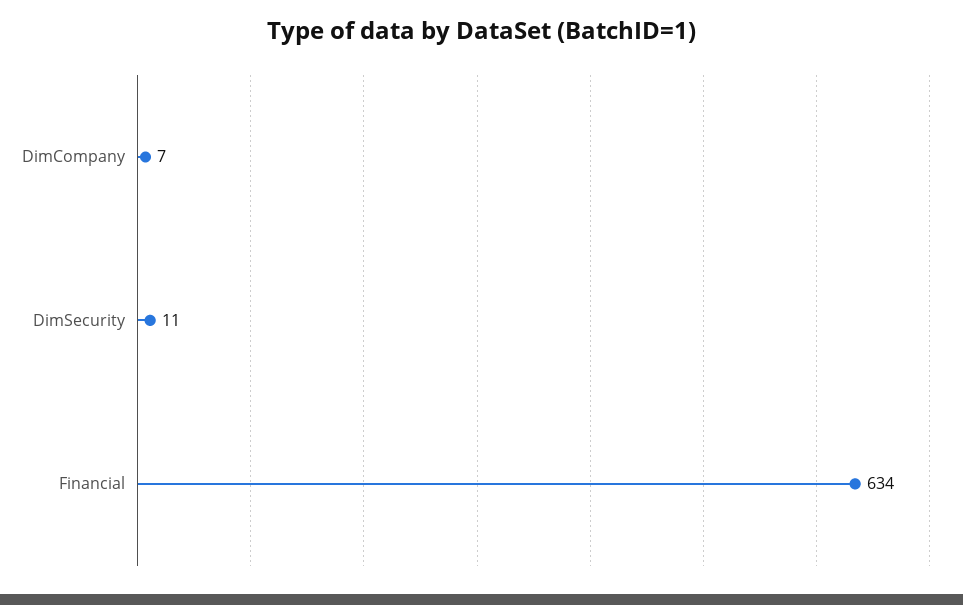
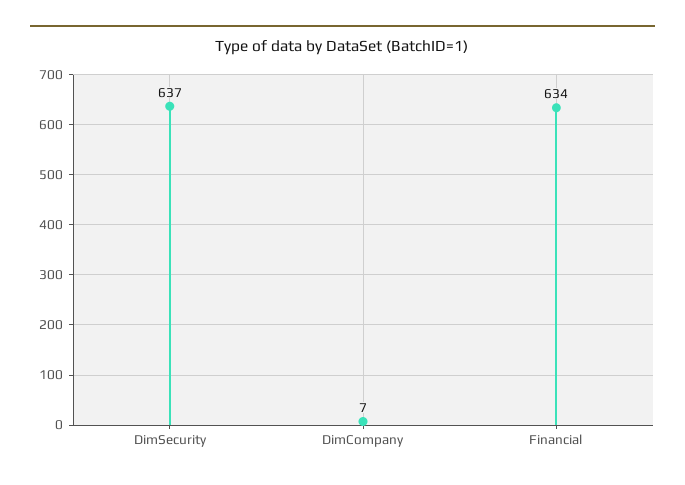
DimSecurity: 11 -> 637

